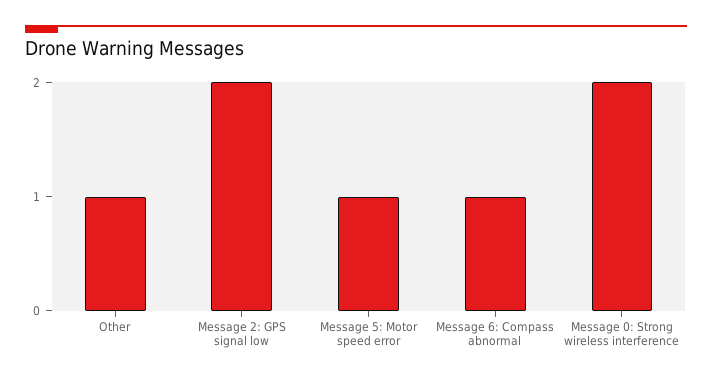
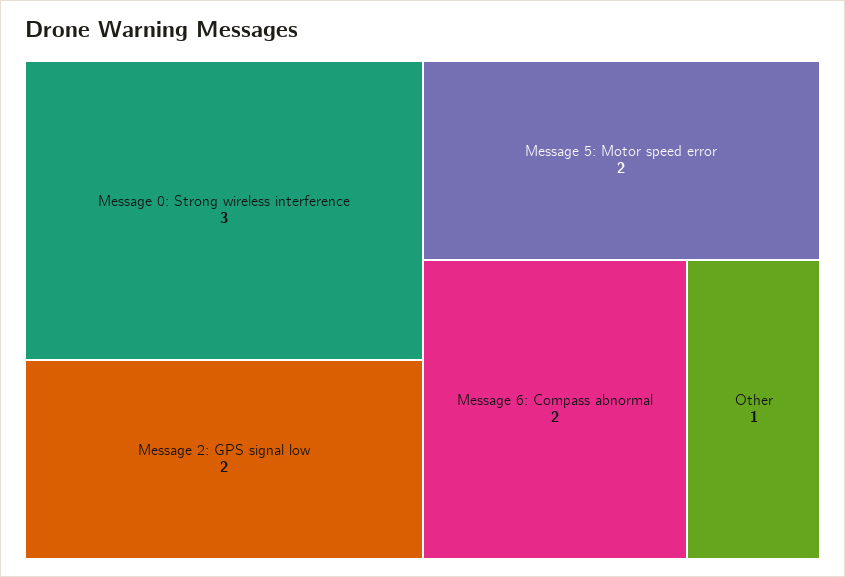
Message 5: Motor speed error: 1 -> 2
Message 6: Compass abnormal: 1 -> 2
Message 0: Strong wireless interference: 2 -> 3

